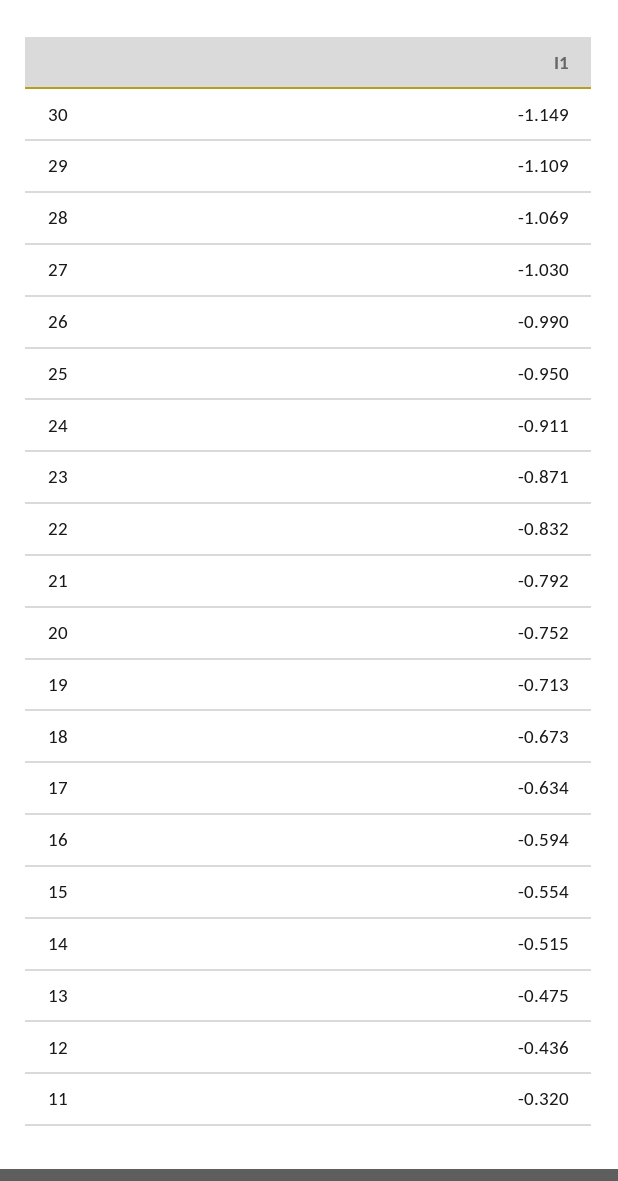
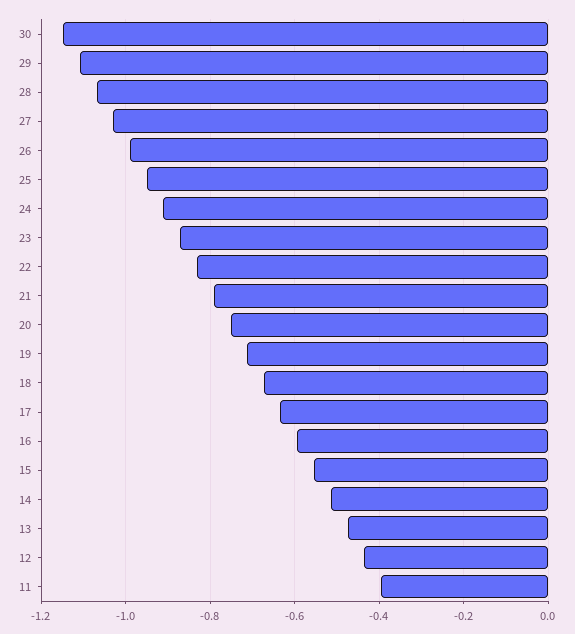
11: -0.32 -> -0.4

